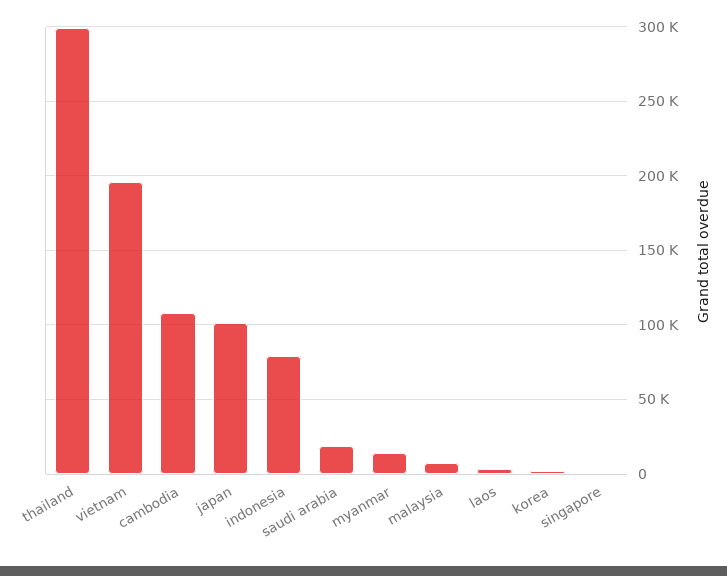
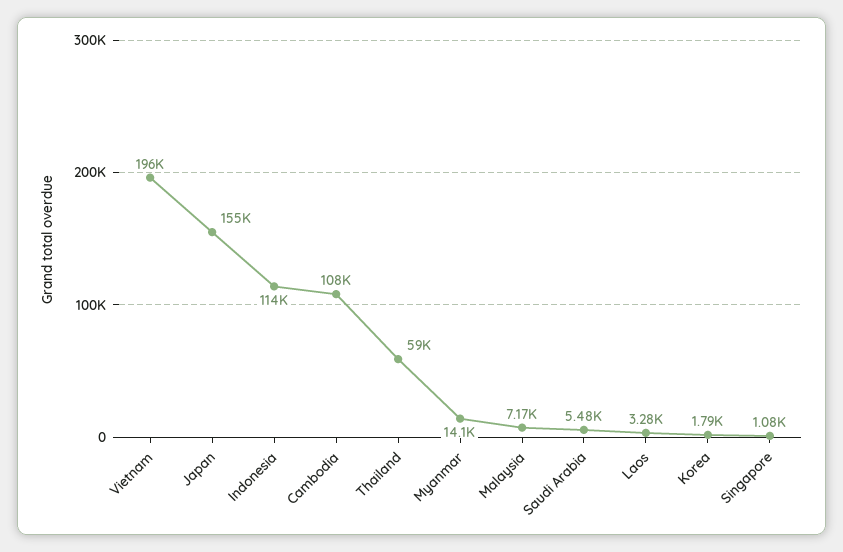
thailand: 300000 -> 59000
japan: 100000 -> 155000
indonesia: 80000 -> 114000
saudi arabia: 20000 -> 5480

